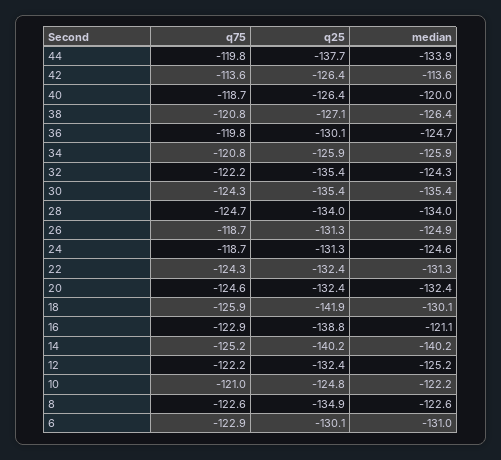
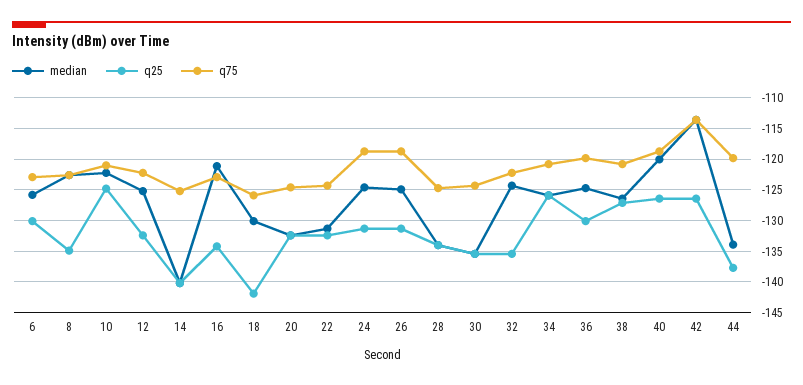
q25, 16: -138.8 -> -134
median, 6: -131 -> -126

